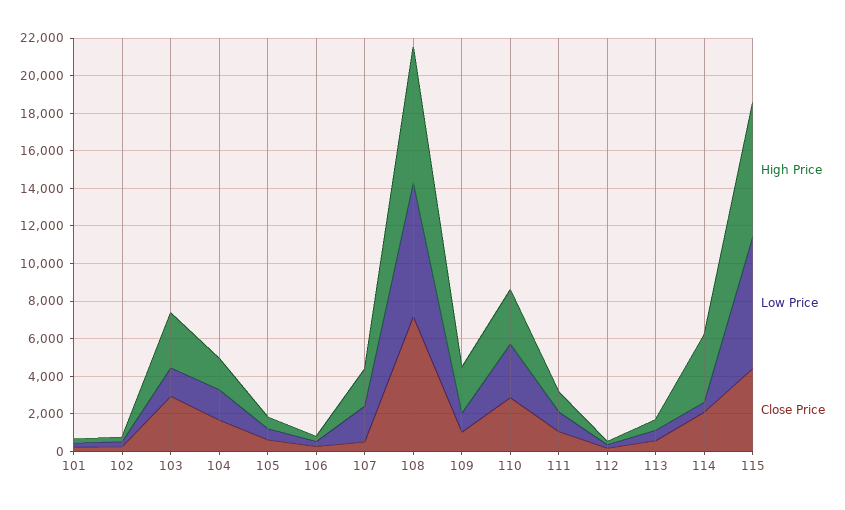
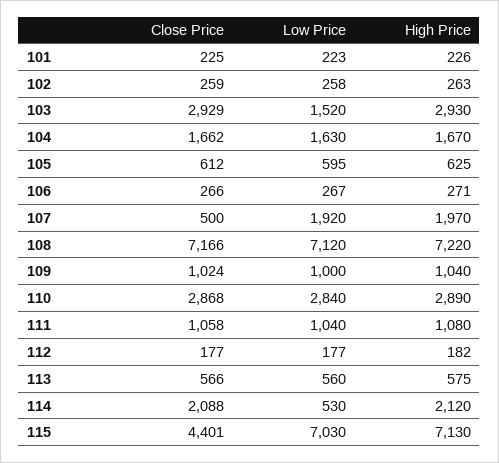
High Price, 109: 2500 -> 1040
High Price, 114: 3500 -> 2120

